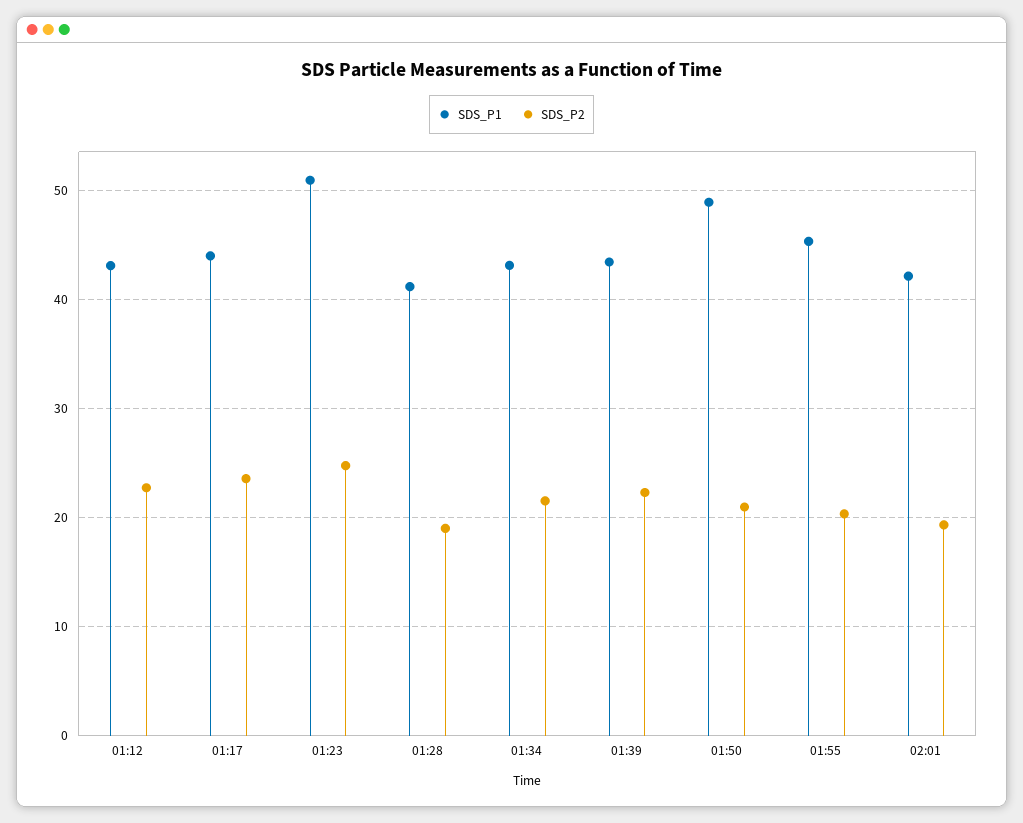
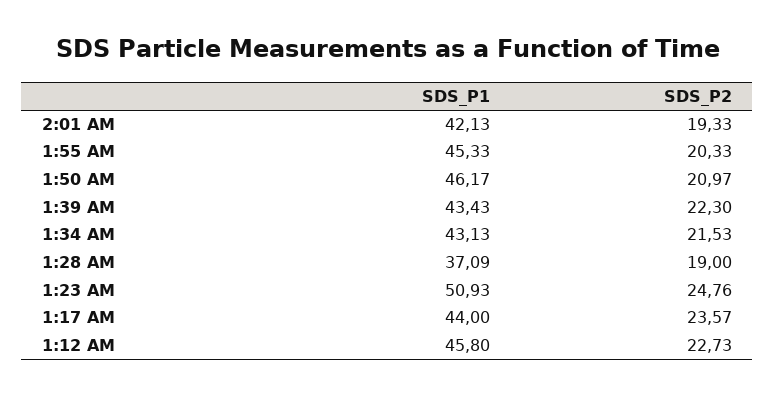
SDS_P1, 01:12: 43 -> 45.8
SDS_P1, 01:28: 41 -> 37.09
SDS_P1, 01:50: 49 -> 46.17

